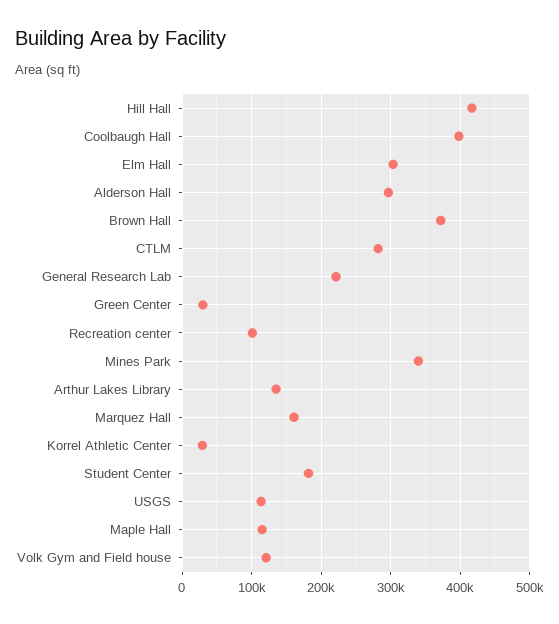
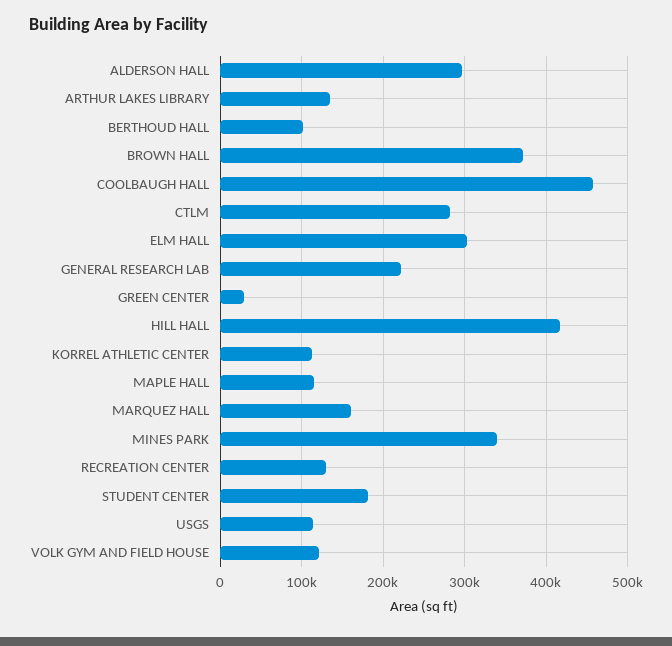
Coolbaugh Hall: 400000 -> 460000
Recreation center: 100000 -> 130000
Korrel Athletic Center: 30000 -> 110000
BERTHOUD HALL: none -> 100000

